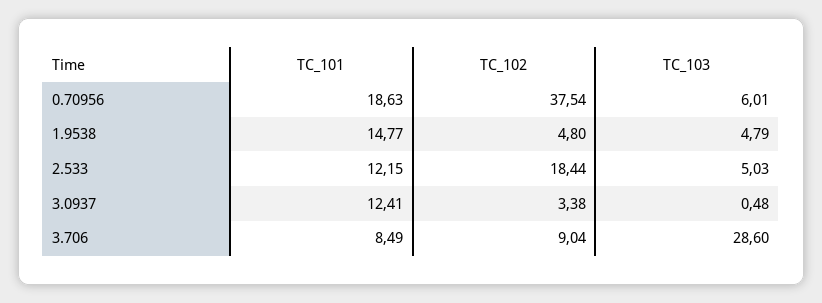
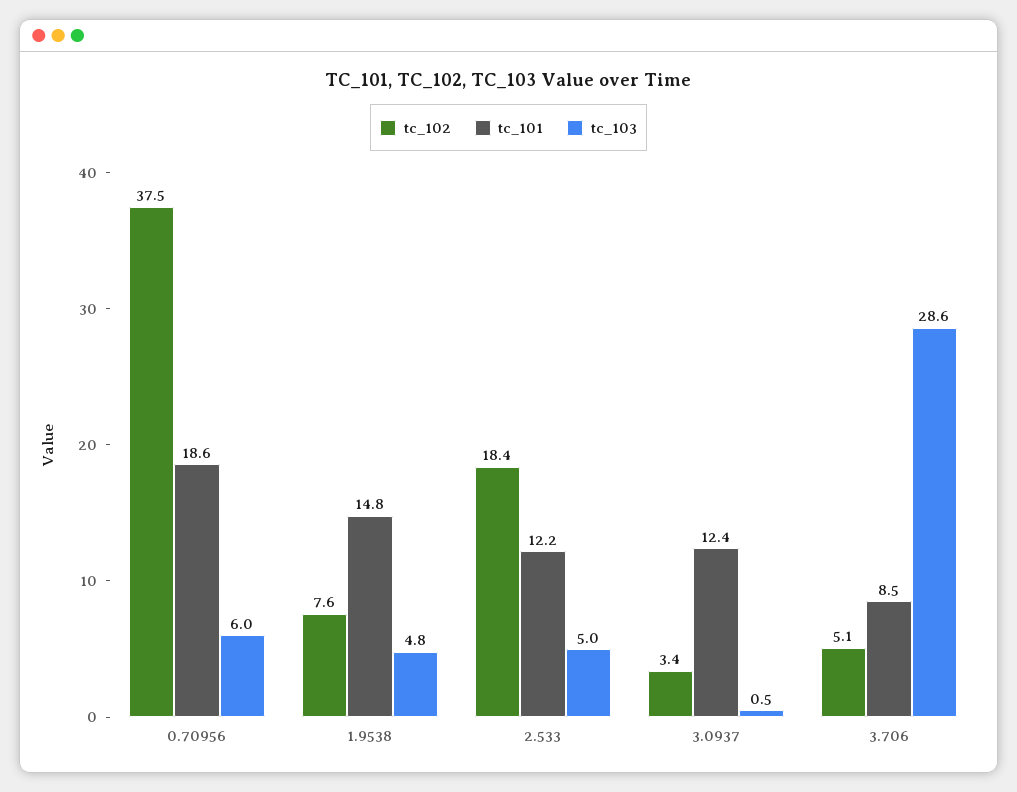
TC_102, 1.9538: 4.8 -> 7.6
TC_102, 3.706: 9.04 -> 5.1

